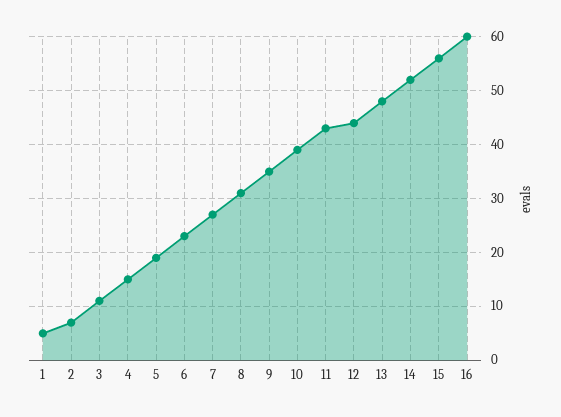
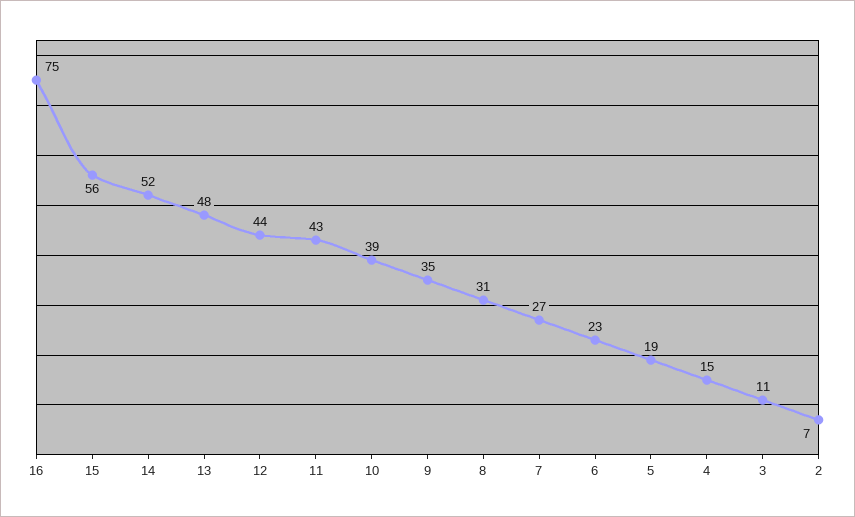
1: 5 -> none
16: 60 -> 75

